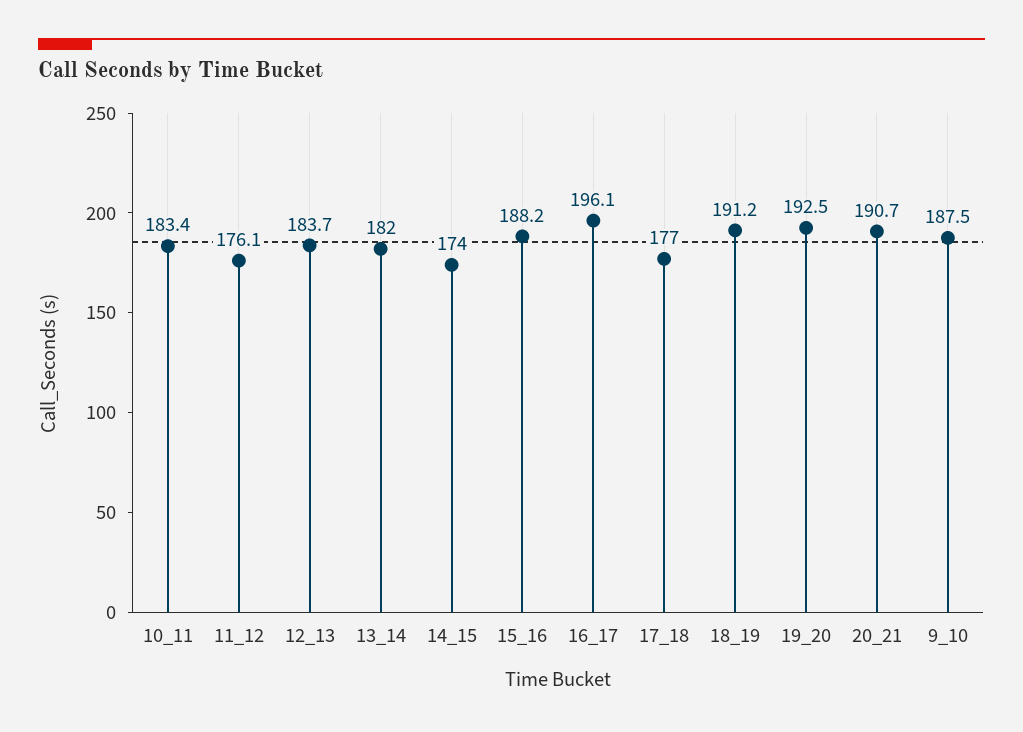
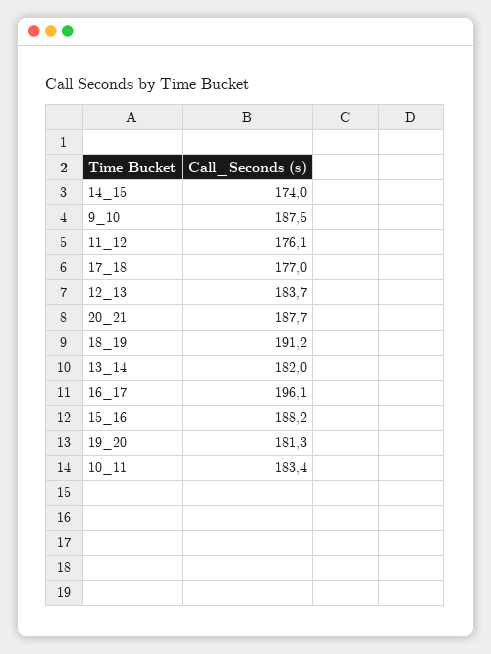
19_20: 192.5 -> 181.3
20_21: 190.7 -> 187.7

